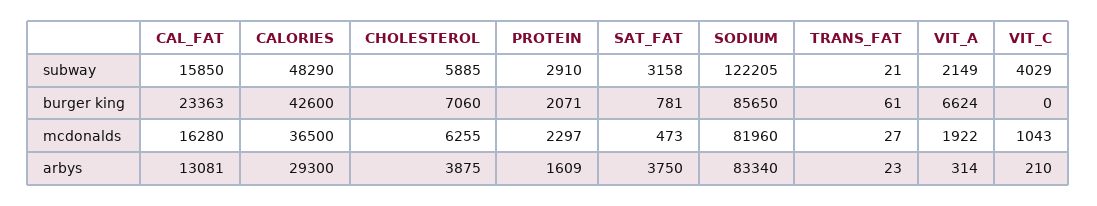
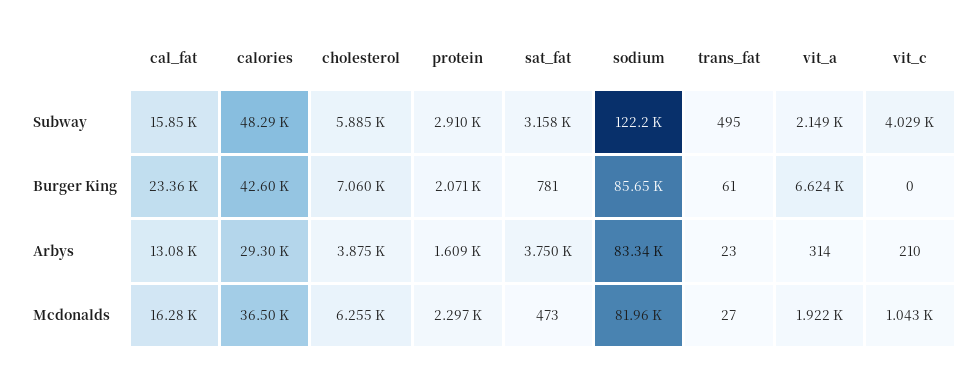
TRANS_FAT, subway: 21 -> 495

